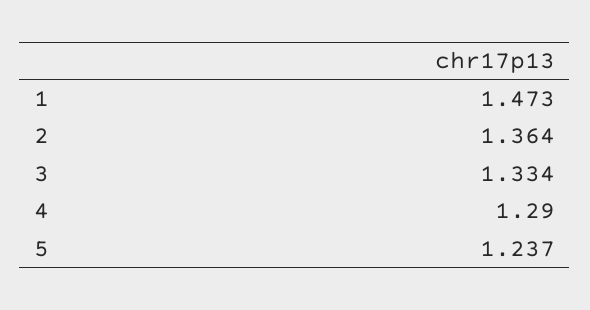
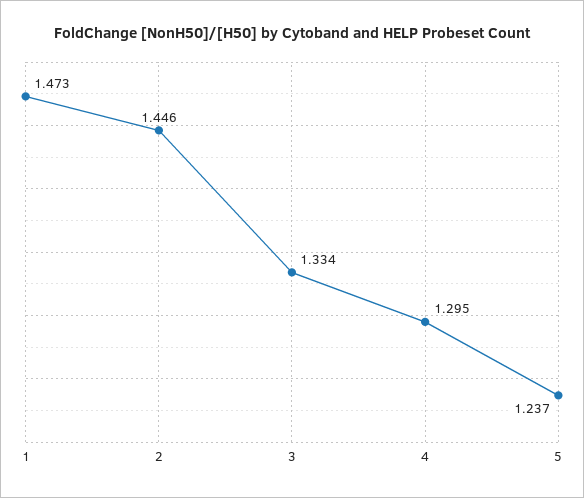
2: 1.364 -> 1.446
4: 1.29 -> 1.295

